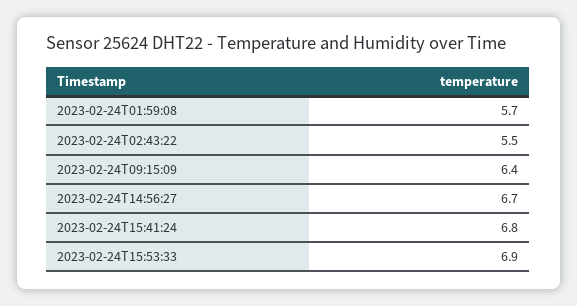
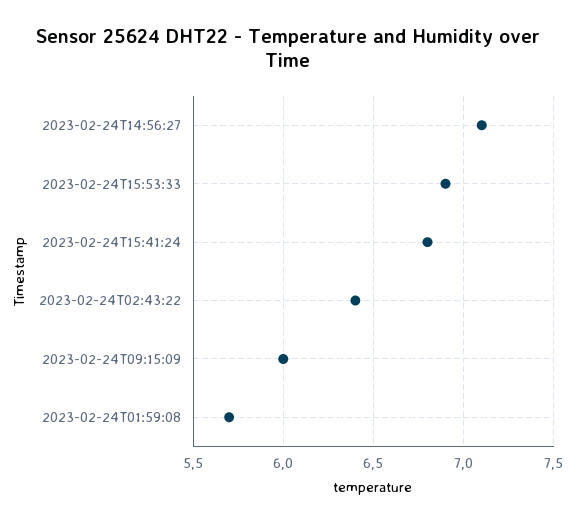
2023-02-24T02:43:22: 5.5 -> 6.4
2023-02-24T09:15:09: 6.4 -> 6
2023-02-24T14:56:27: 6.7 -> 7.1

